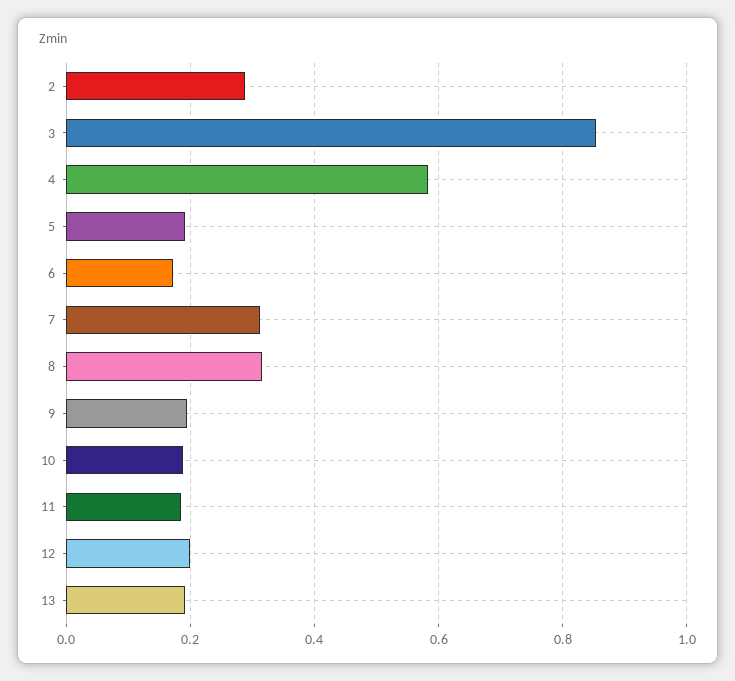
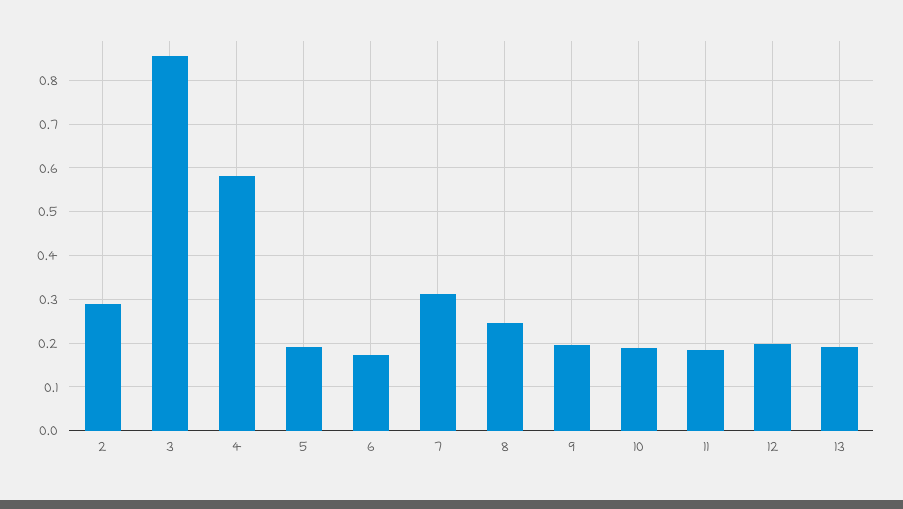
8: 0.32 -> 0.24

